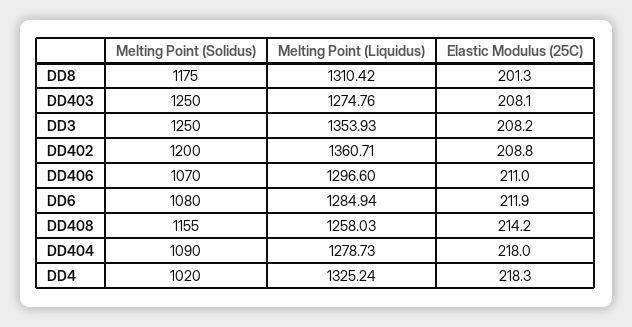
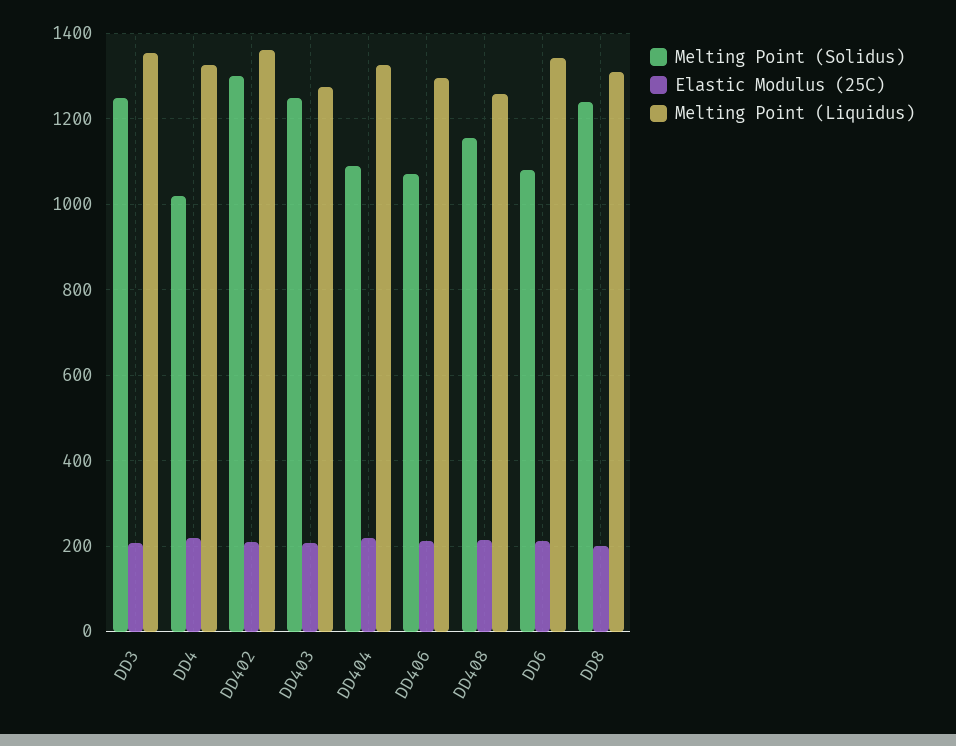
Melting Point (Solidus), DD8: 1175 -> 1240
Melting Point (Solidus), DD402: 1200 -> 1300
Melting Point (Liquidus), DD6: 1284.94 -> 1340
Melting Point (Liquidus), DD404: 1278.73 -> 1320

